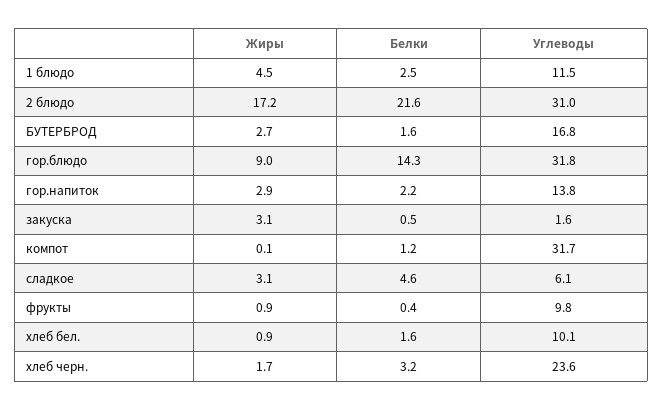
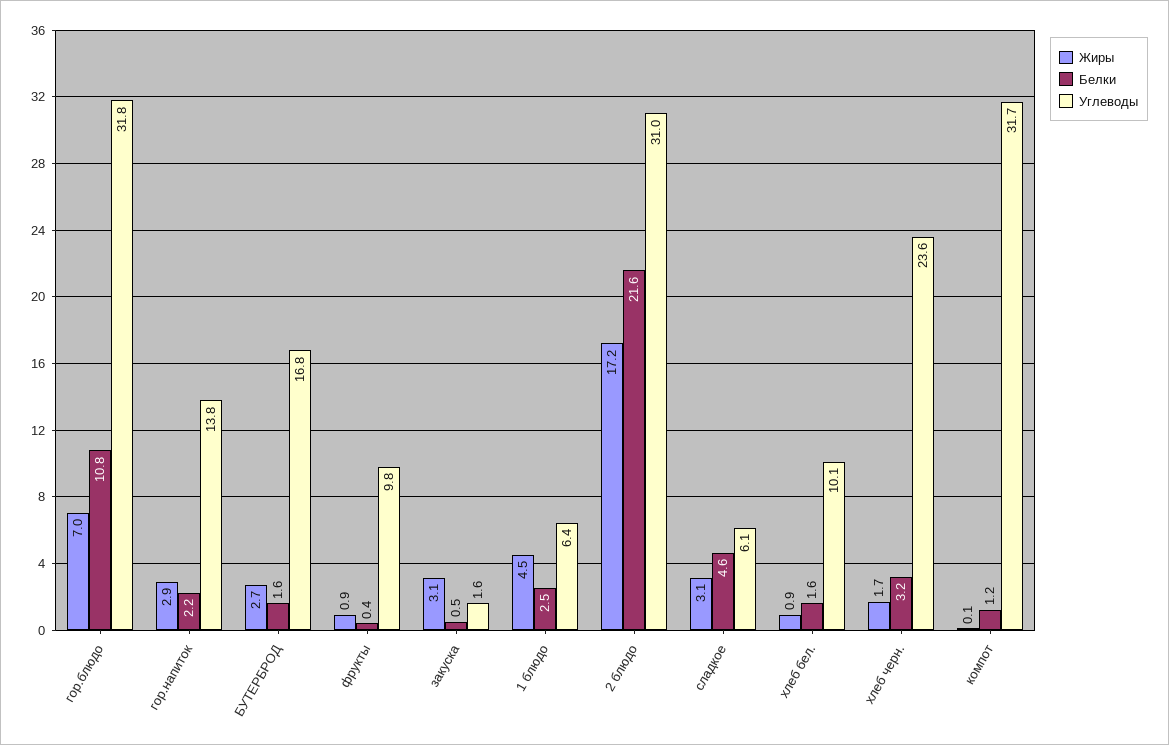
Углеводы, 1 блюдо: 11.5 -> 6.4
Жиры, гор.блюдо: 9 -> 7
Белки, гор.блюдо: 14.3 -> 10.8

